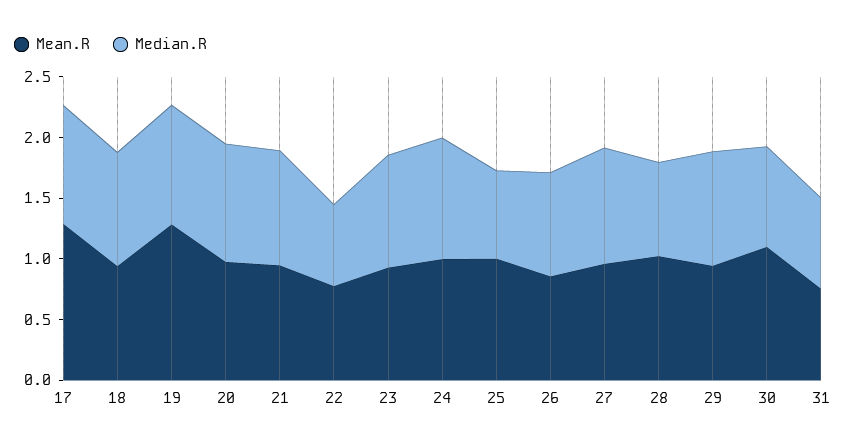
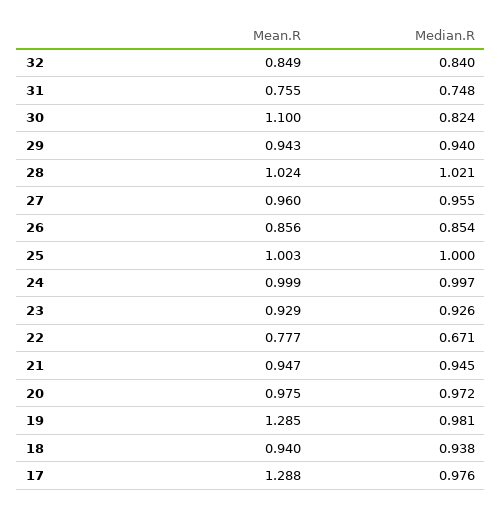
Median.R, 25: 0.7 -> 1
Median.R, 28: 0.8 -> 1.021
Mean.R, 32: none -> 0.849
Median.R, 32: none -> 0.84

